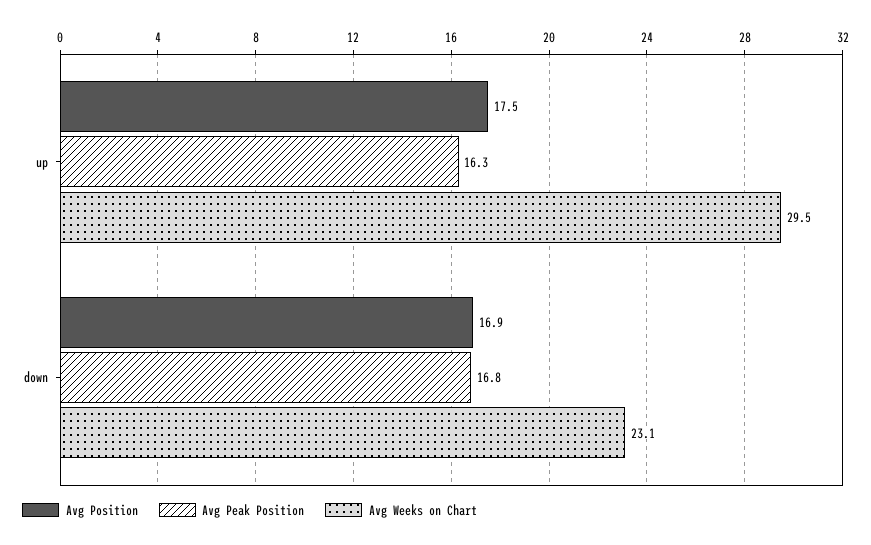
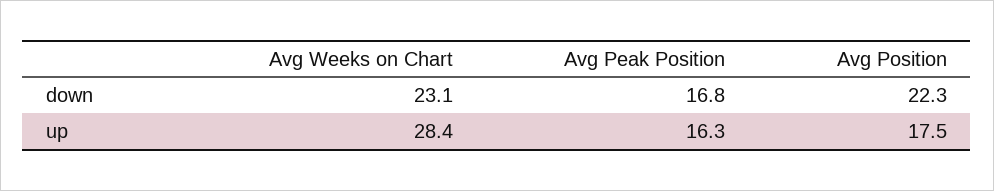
Avg Weeks on Chart, up: 29.5 -> 28.4
Avg Position, down: 16.9 -> 22.3

